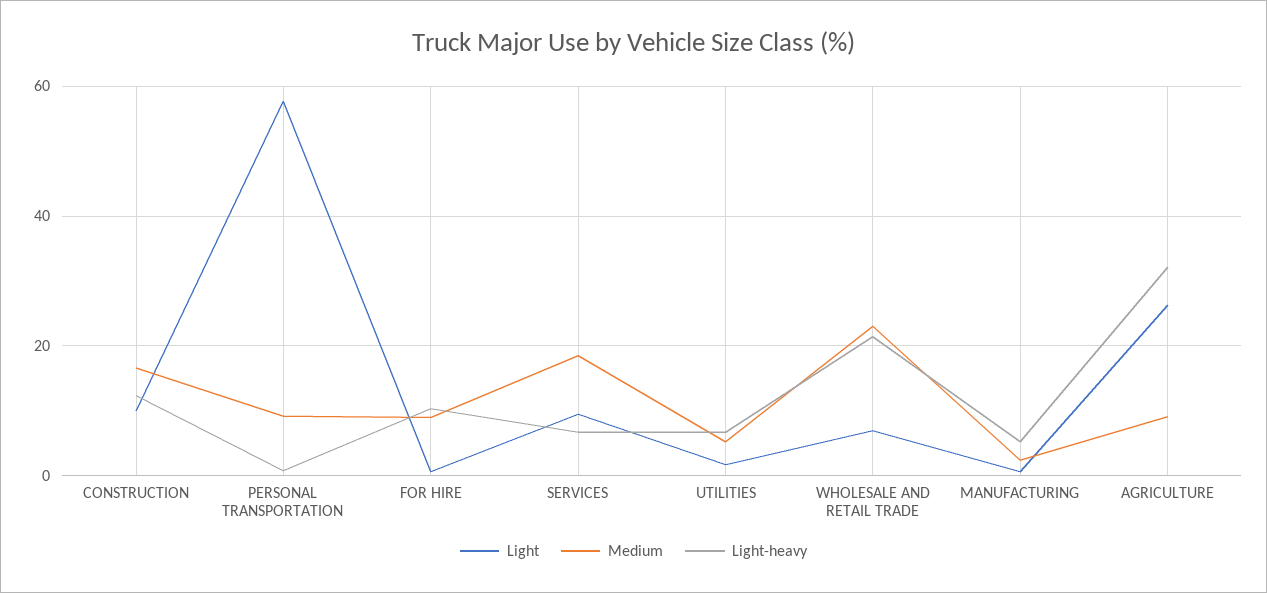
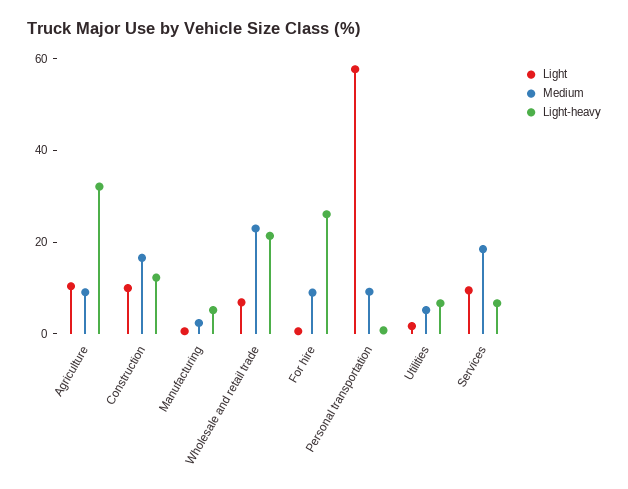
Light-heavy, FOR HIRE: 10 -> 25
Light, AGRICULTURE: 26 -> 10

